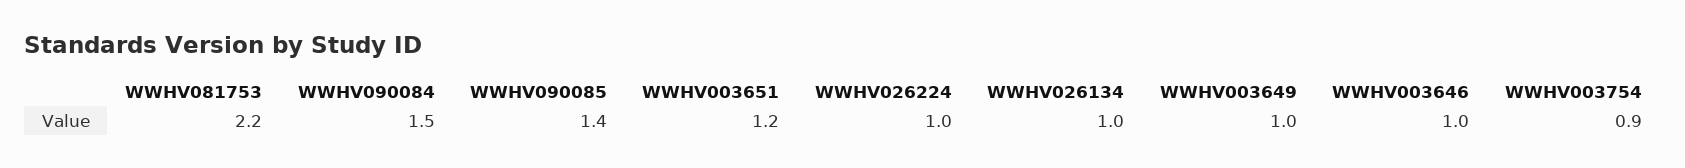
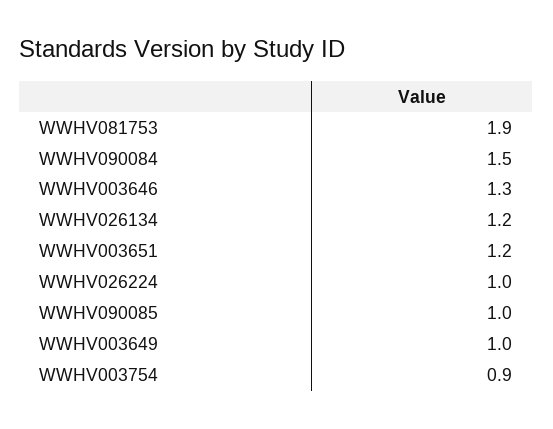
WWHV081753: 2.2 -> 1.9
WWHV090085: 1.4 -> 1
WWHV026134: 1 -> 1.2
WWHV003646: 1 -> 1.3

